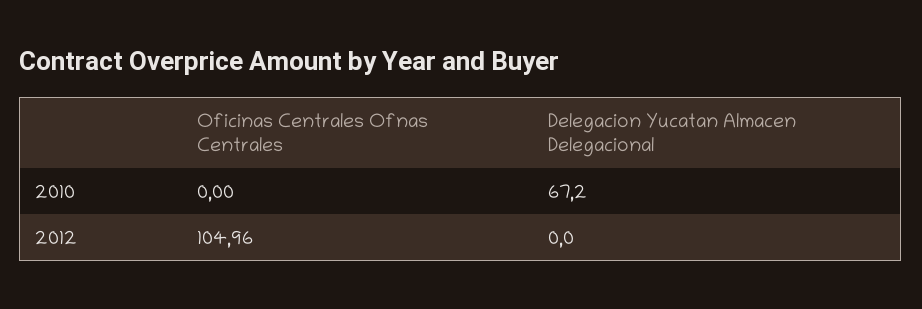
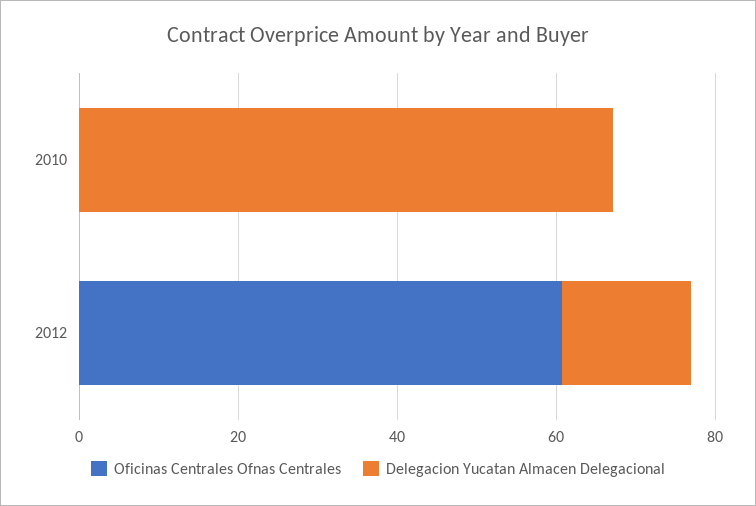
Oficinas Centrales Ofnas Centrales, 2012: 104.96 -> 60
Delegacion Yucatan Almacen Delegacional, 2012: 0 -> 15

